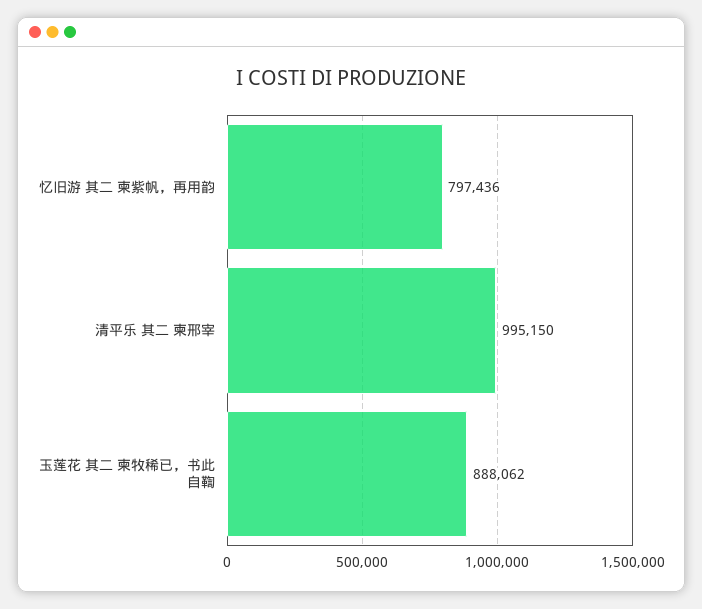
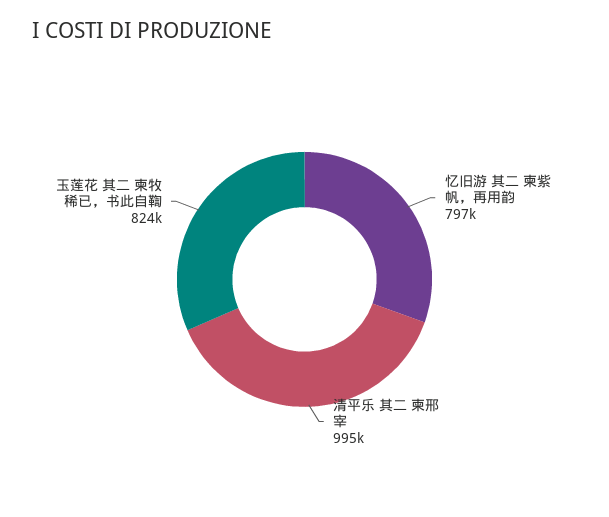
玉莲花 其二 柬牧稀已，书此自鞫: 888062 -> 824000

